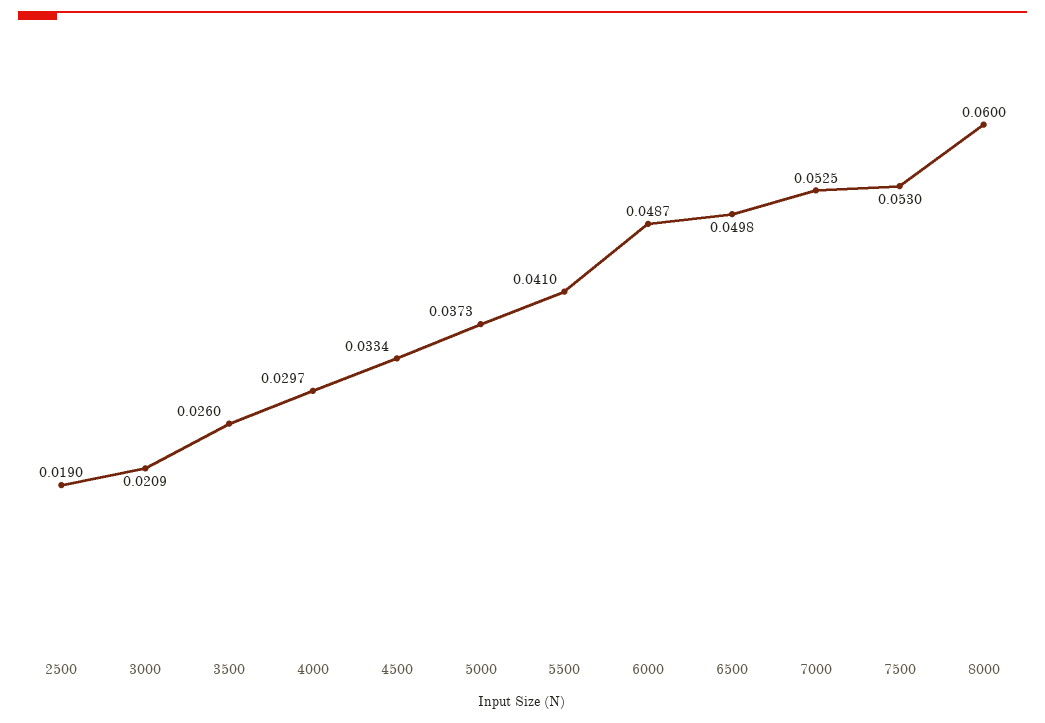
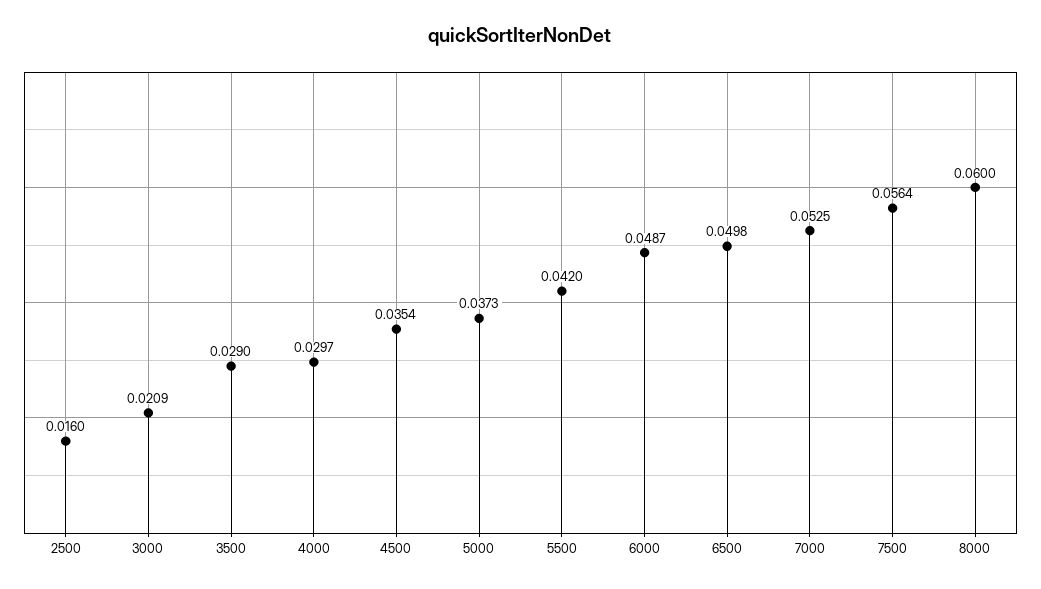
2500: 0.019 -> 0.016
3500: 0.026 -> 0.029
4500: 0.0334 -> 0.0354
5500: 0.041 -> 0.042
7500: 0.053 -> 0.0564

